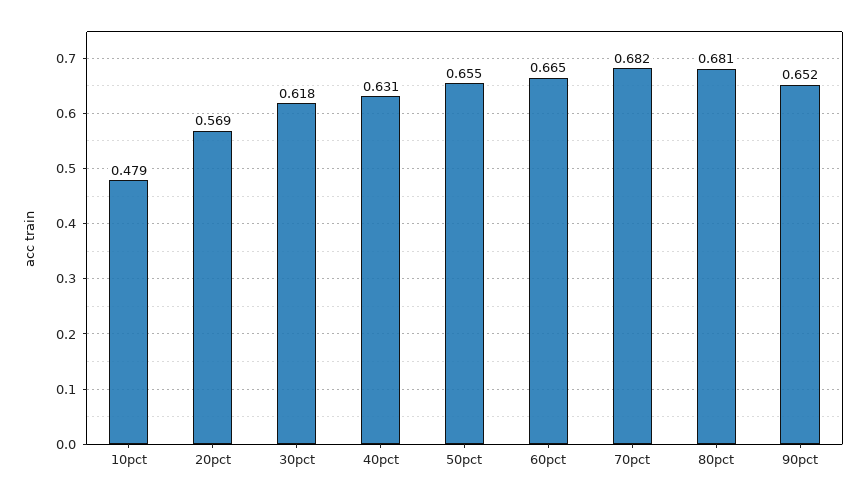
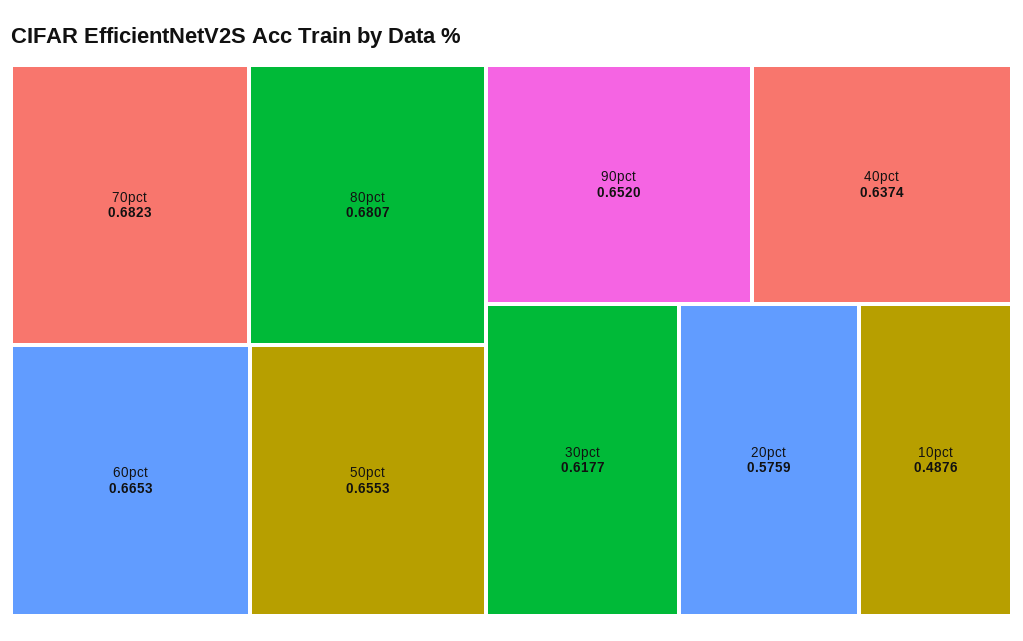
10pct: 0.479 -> 0.4876
20pct: 0.569 -> 0.5759
40pct: 0.631 -> 0.6374

